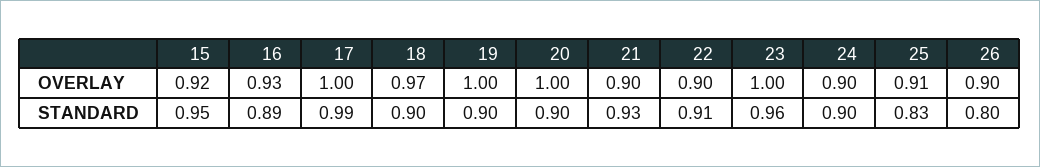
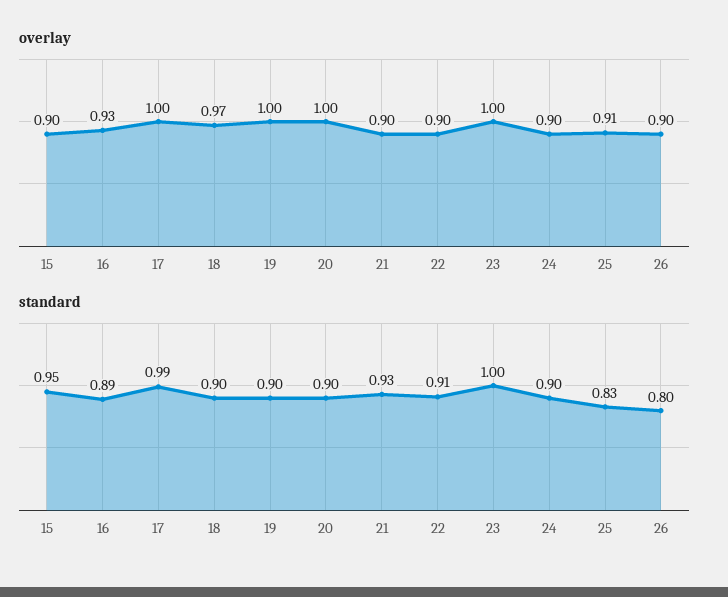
OVERLAY, 15: 0.92 -> 0.9
STANDARD, 23: 0.96 -> 1

